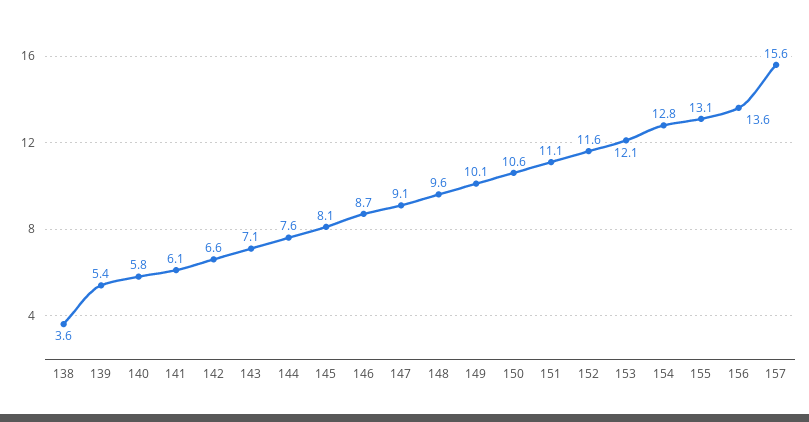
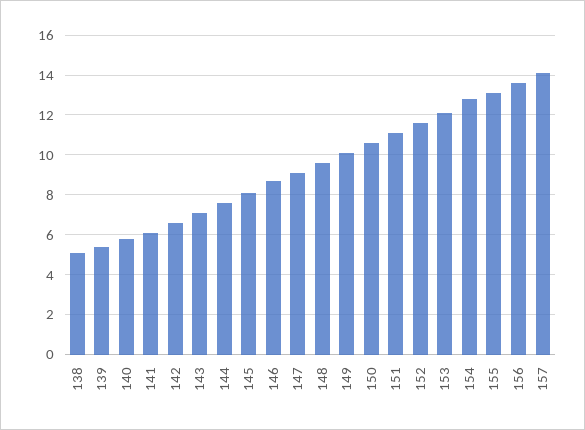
138: 3.6 -> 5
157: 15.6 -> 14

